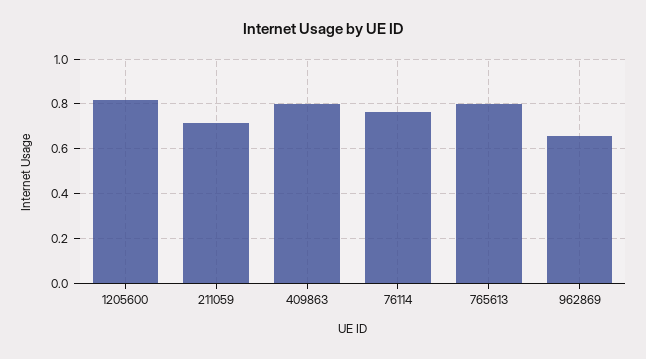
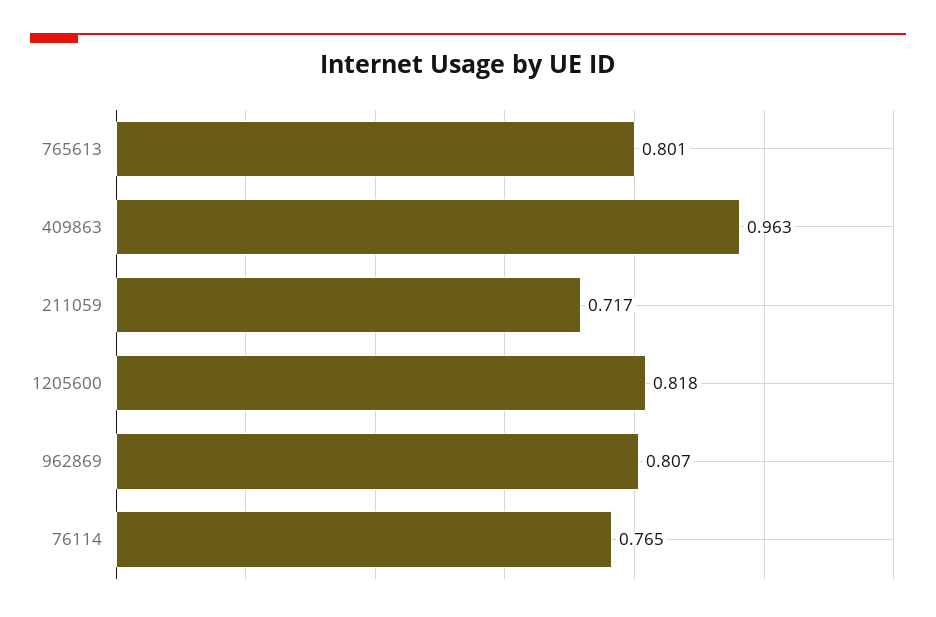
409863: 0.8 -> 0.963
962869: 0.65 -> 0.807

